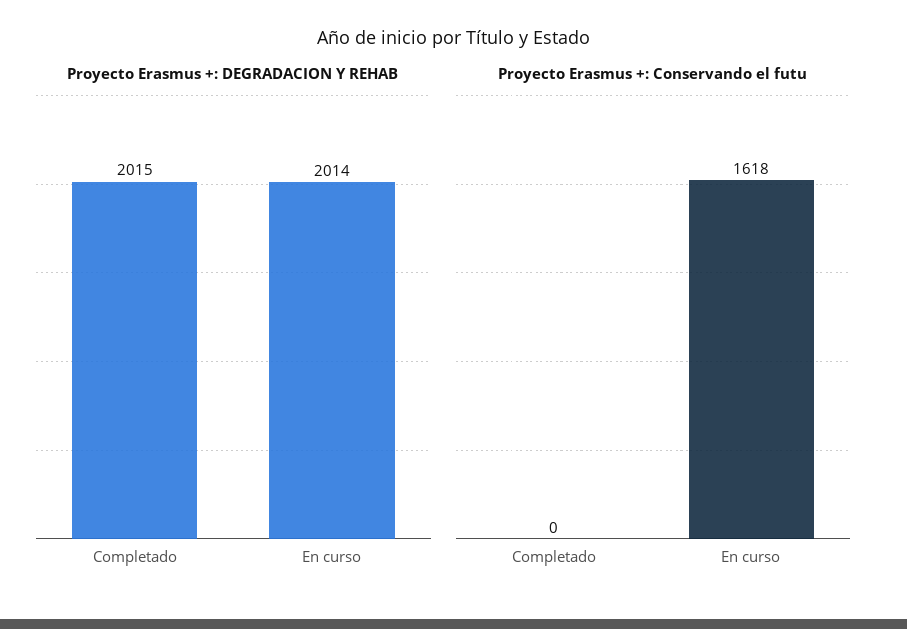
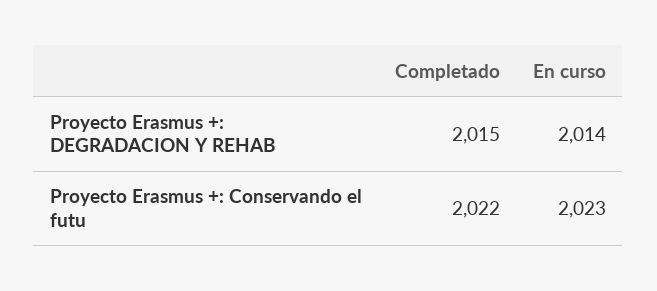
Proyecto Erasmus +: Conservando el futu, Completado: 0 -> 2022
Proyecto Erasmus +: Conservando el futu, En curso: 1618 -> 2023

